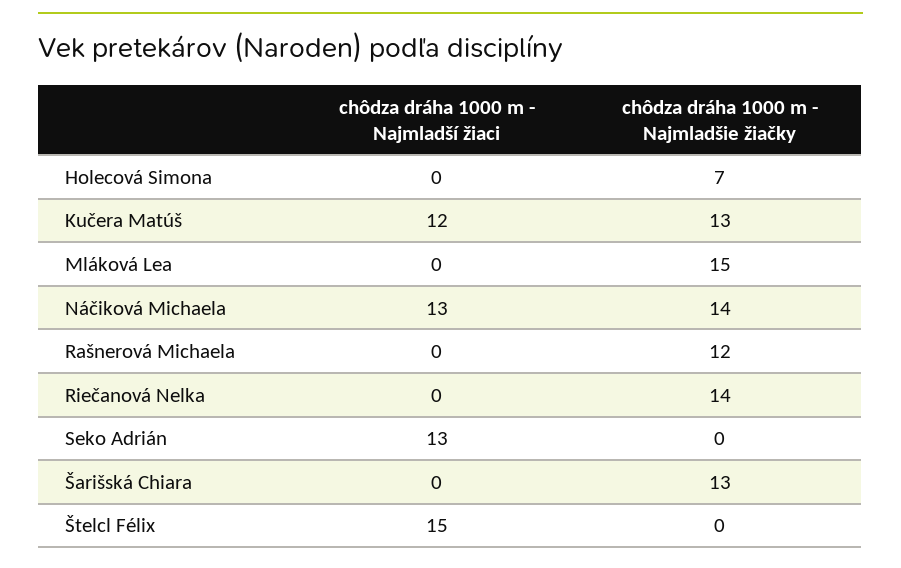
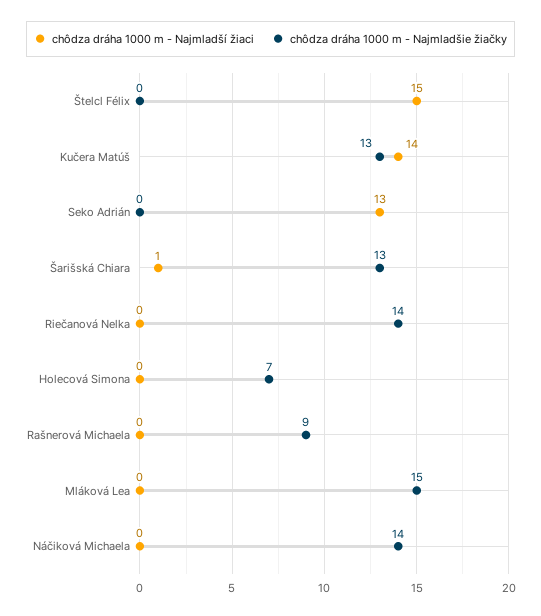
chôdza dráha 1000 m - Najmladší žiaci, Kučera Matúš: 12 -> 14
chôdza dráha 1000 m - Najmladší žiaci, Náčiková Michaela: 13 -> 0
chôdza dráha 1000 m - Najmladšie žiačky, Rašnerová Michaela: 12 -> 9
chôdza dráha 1000 m - Najmladší žiaci, Šarišská Chiara: 0 -> 1

